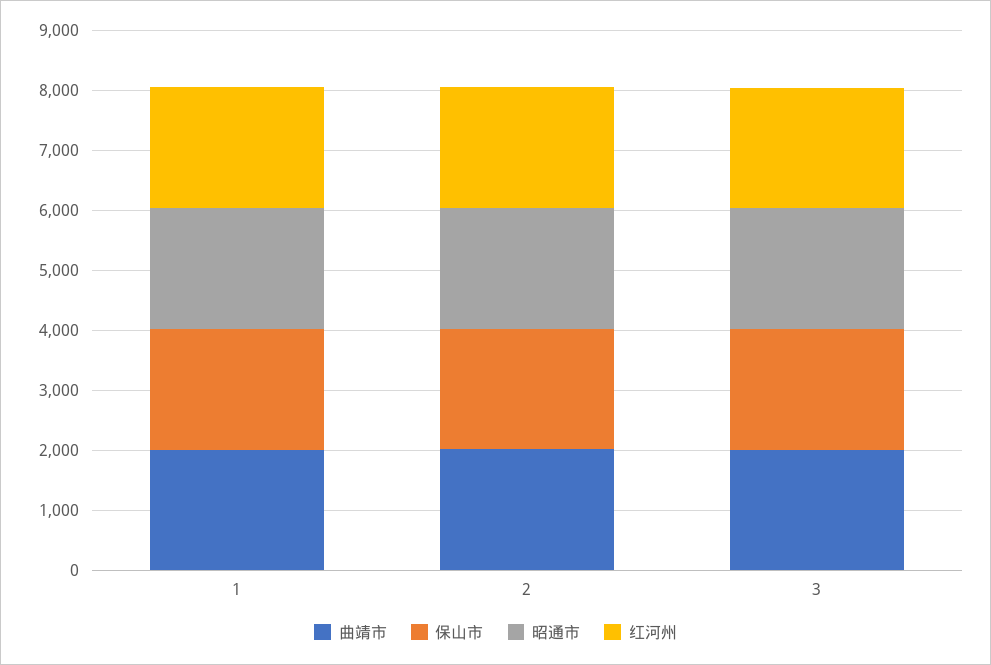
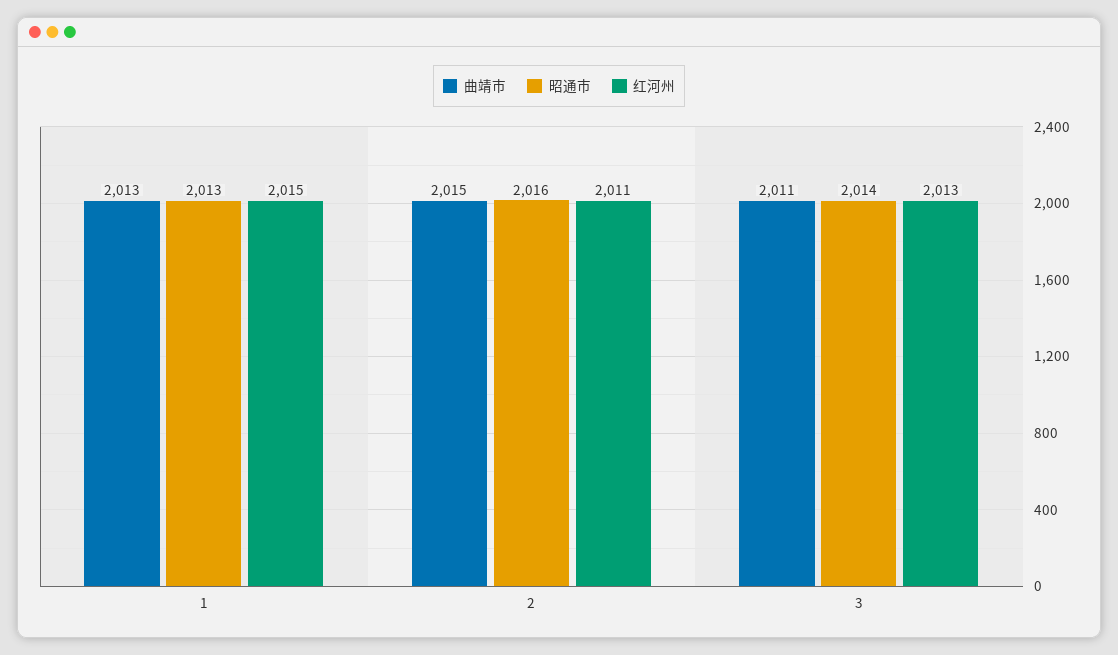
保山市, 1: 2000 -> none
保山市, 2: 2000 -> none
保山市, 3: 2000 -> none

